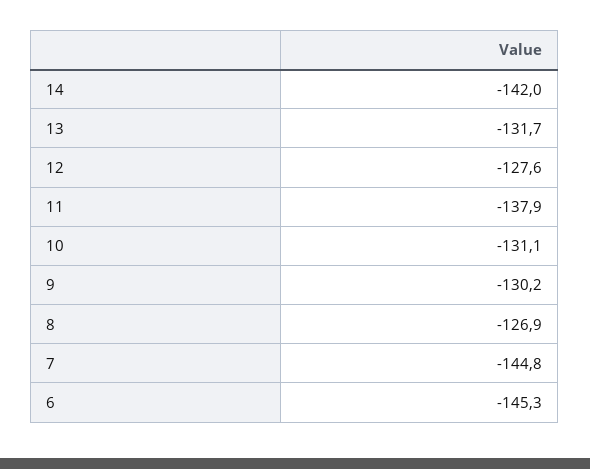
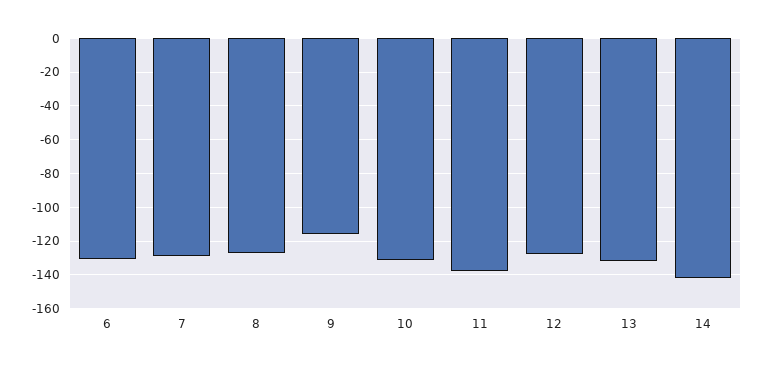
9: -130.2 -> -115
7: -144.8 -> -130
6: -145.3 -> -130

